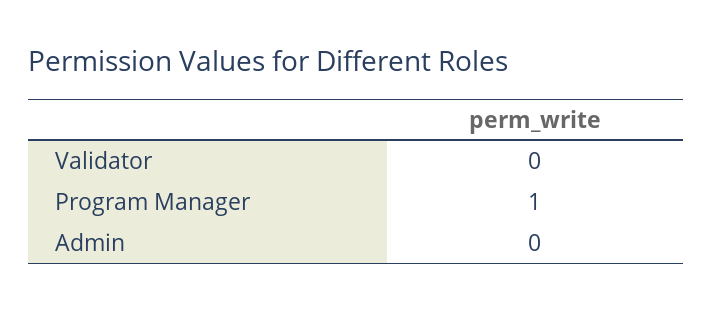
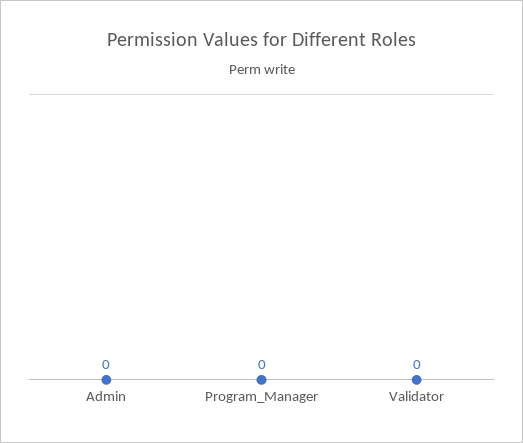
Program Manager: 1 -> 0

